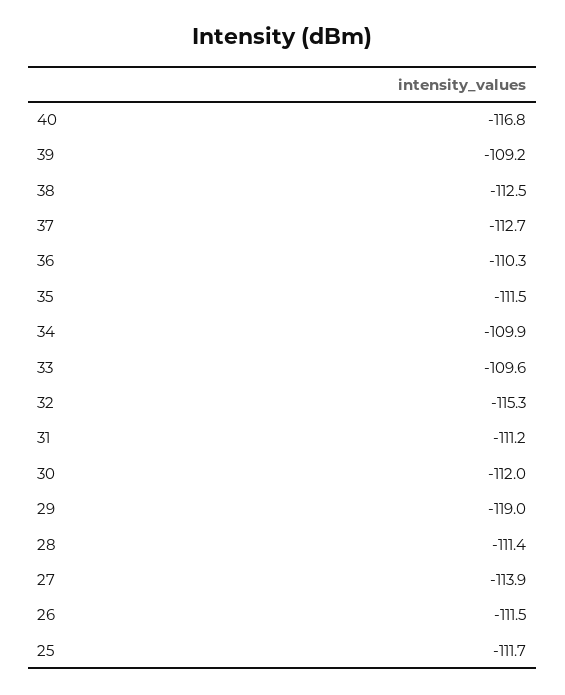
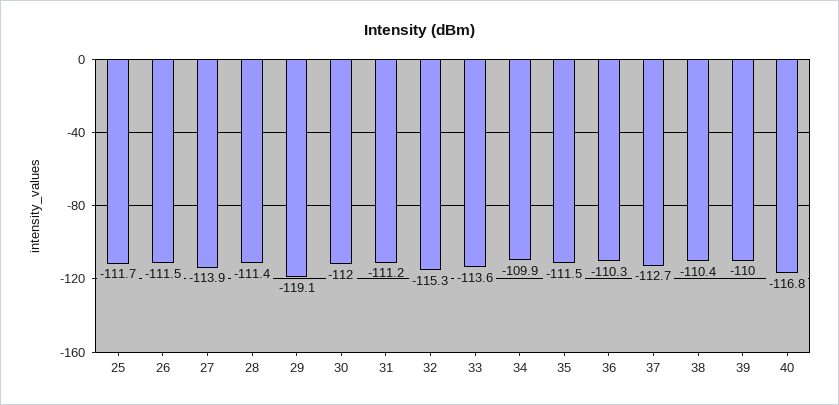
39: -109.2 -> -110
38: -112.5 -> -110.4
33: -109.6 -> -113.6
29: -119 -> -119.1

